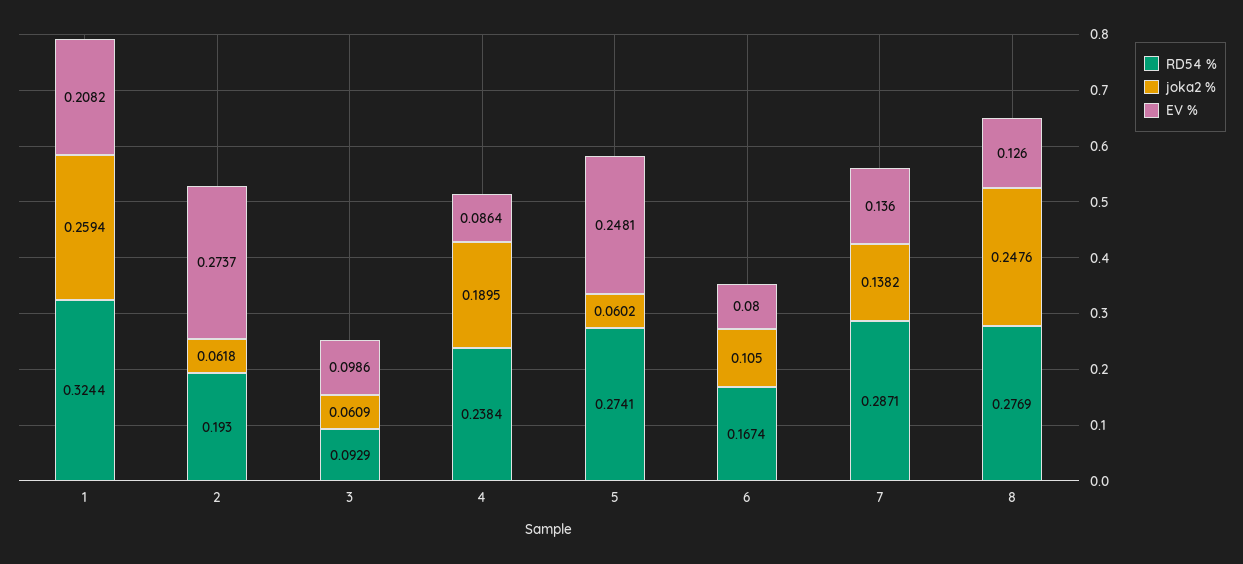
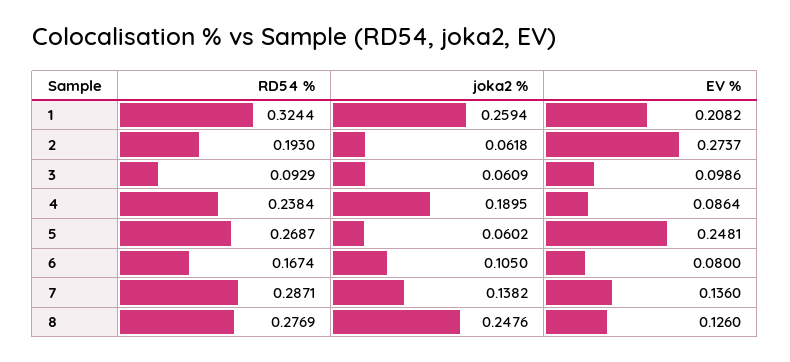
RD54 %, 5: 0.2741 -> 0.2687

